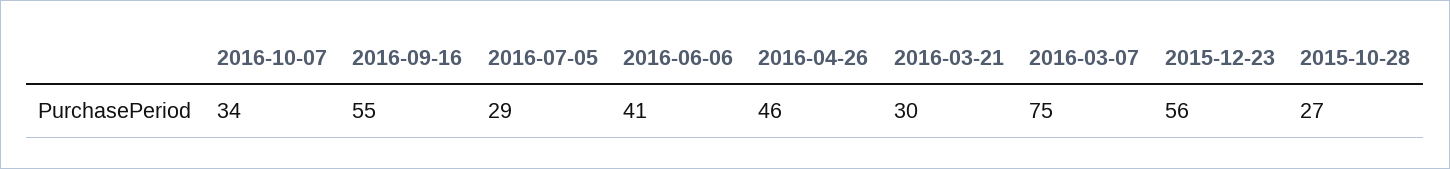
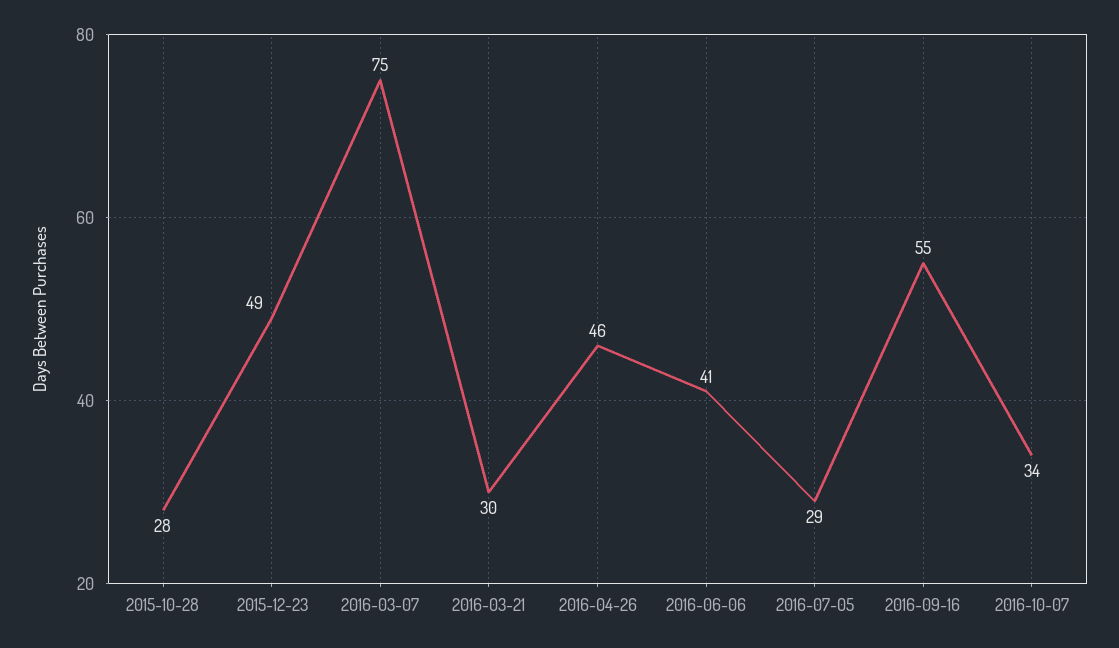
2015-12-23: 56 -> 49
2015-10-28: 27 -> 28

